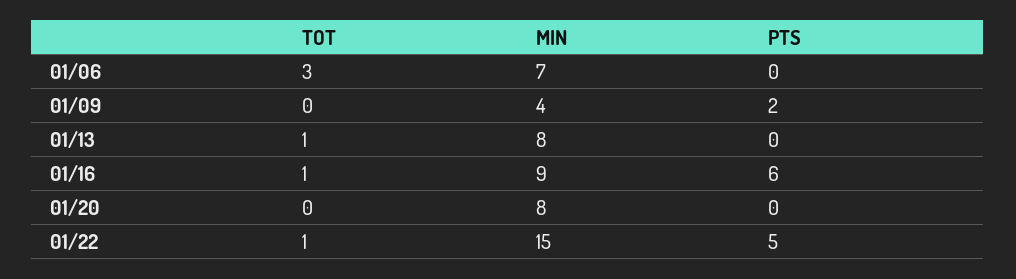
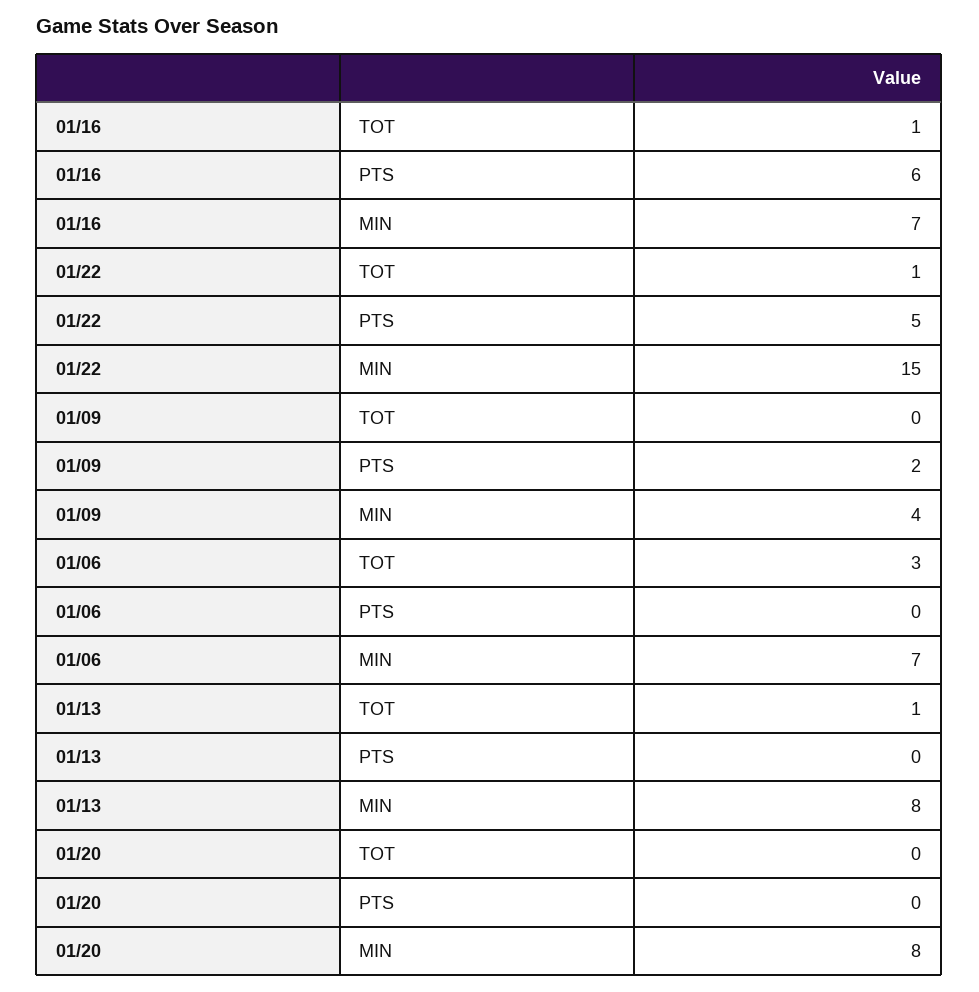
MIN, 01/16: 9 -> 7

